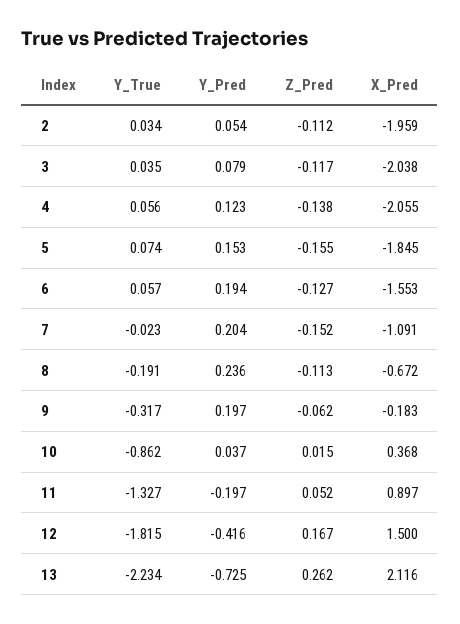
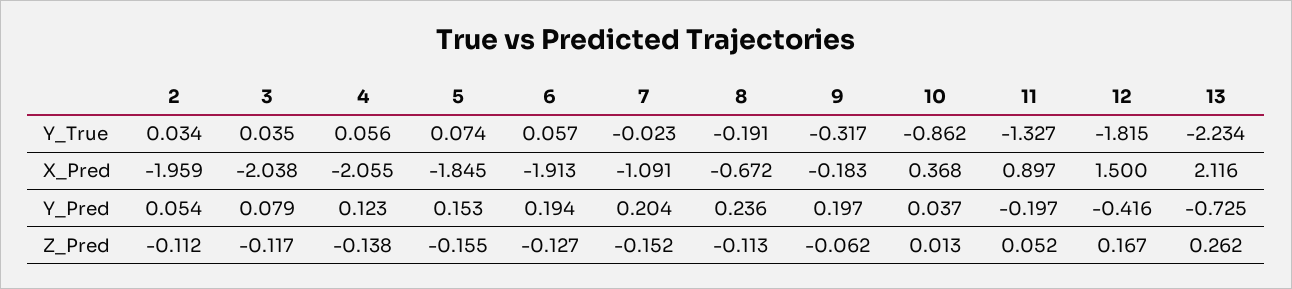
X_Pred, 6: -1.553 -> -1.913
Z_Pred, 10: 0.015 -> 0.013

